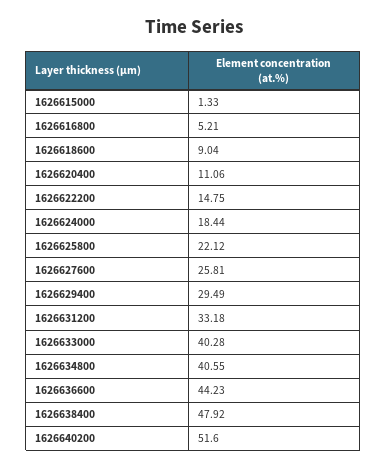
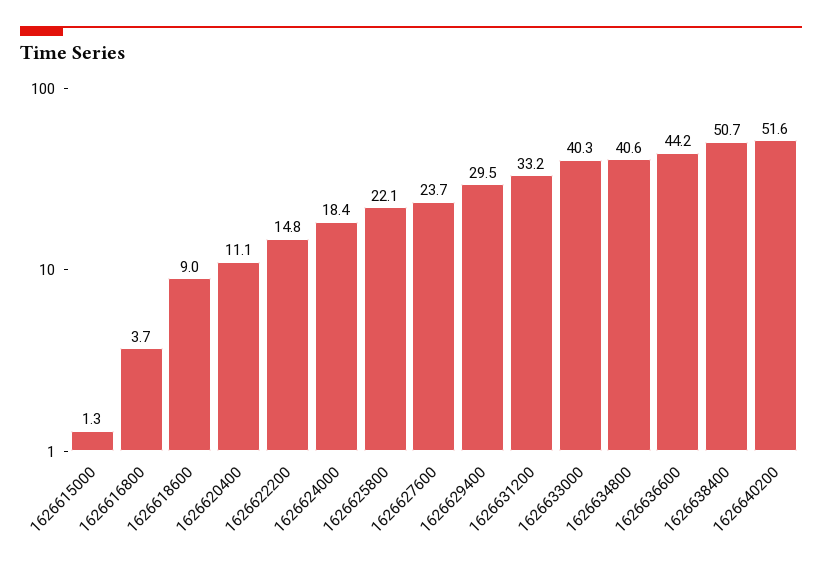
1626616800: 5.21 -> 3.7
1626627600: 25.81 -> 23.7
1626638400: 47.92 -> 50.7

